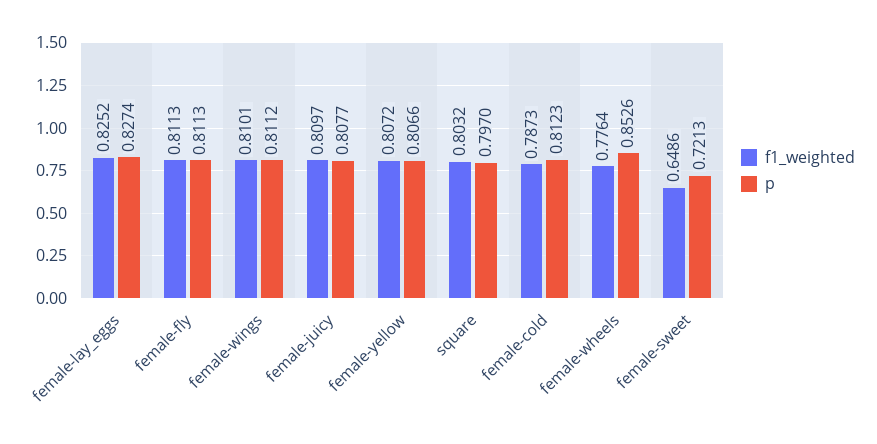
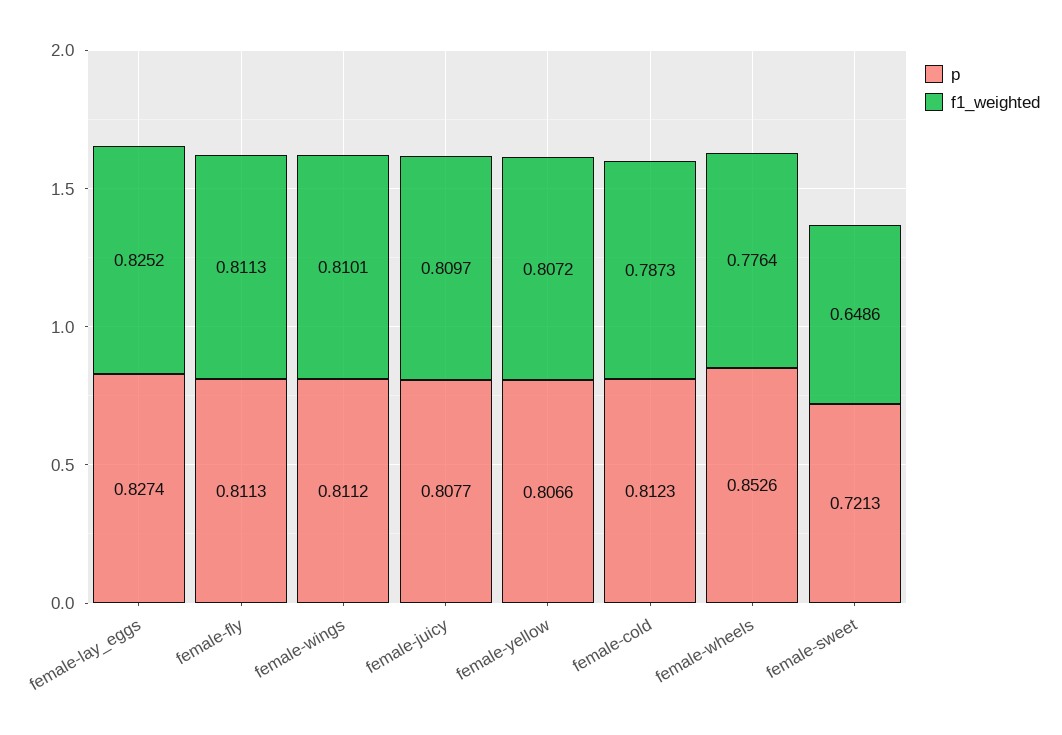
f1_weighted, square: 0.8032 -> none
p, square: 0.797 -> none

